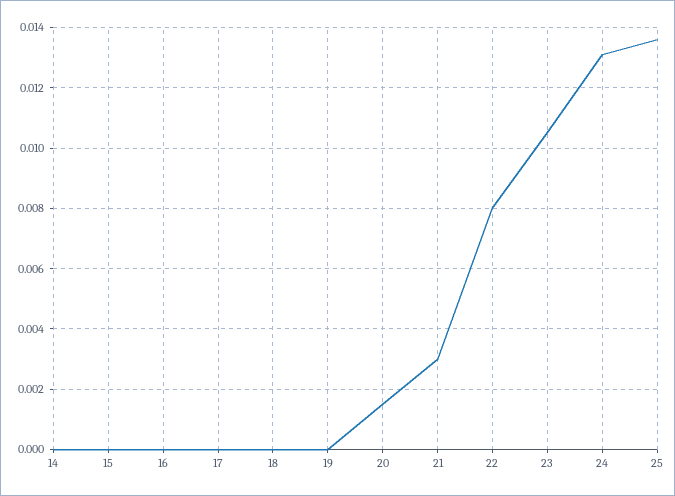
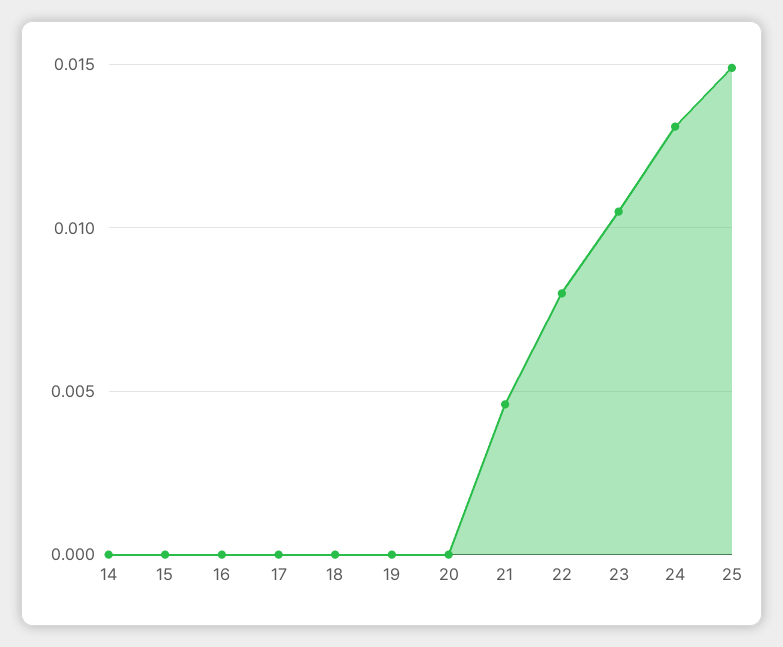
20: 0.0015 -> 0
21: 0.003 -> 0.0045
25: 0.0135 -> 0.015

